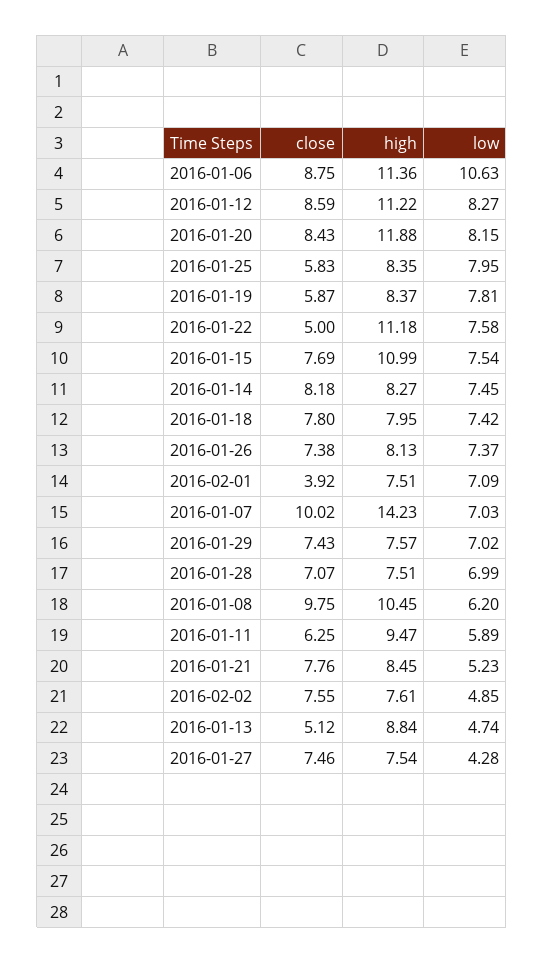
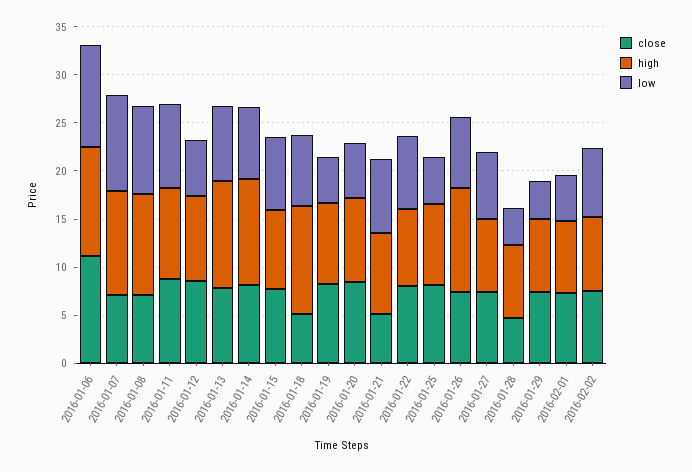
close, 2016-01-06: 8.75 -> 11
high, 2016-01-12: 11.22 -> 9
low, 2016-01-12: 8.27 -> 6
high, 2016-01-20: 11.88 -> 9
low, 2016-01-20: 8.15 -> 6
close, 2016-01-25: 5.83 -> 8
low, 2016-01-25: 7.95 -> 5
close, 2016-01-19: 5.87 -> 8
low, 2016-01-19: 7.81 -> 5
close, 2016-01-22: 5 -> 8
high, 2016-01-22: 11.18 -> 8
high, 2016-01-15: 10.99 -> 8
high, 2016-01-14: 8.27 -> 11
close, 2016-01-18: 7.8 -> 5
high, 2016-01-18: 7.95 -> 11
high, 2016-01-26: 8.13 -> 11
close, 2016-02-01: 3.92 -> 7
low, 2016-02-01: 7.09 -> 5
close, 2016-01-07: 10.02 -> 7
high, 2016-01-07: 14.23 -> 11
low, 2016-01-07: 7.03 -> 10
low, 2016-01-29: 7.02 -> 4
close, 2016-01-28: 7.07 -> 5
low, 2016-01-28: 6.99 -> 4
close, 2016-01-08: 9.75 -> 7
low, 2016-01-08: 6.2 -> 9
close, 2016-01-11: 6.25 -> 9
low, 2016-01-11: 5.89 -> 9
close, 2016-01-21: 7.76 -> 5
low, 2016-01-21: 5.23 -> 8
low, 2016-02-02: 4.85 -> 7
close, 2016-01-13: 5.12 -> 8
high, 2016-01-13: 8.84 -> 11
low, 2016-01-13: 4.74 -> 8
low, 2016-01-27: 4.28 -> 7

